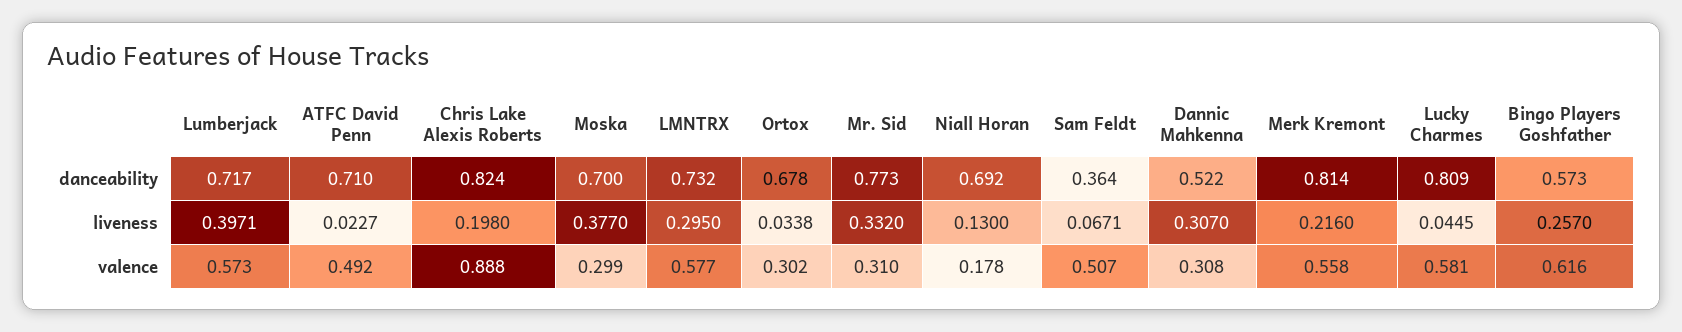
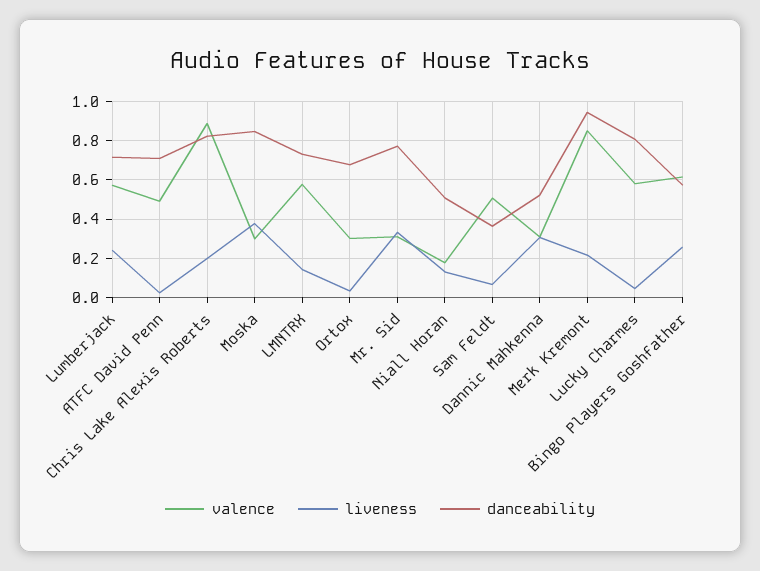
danceability, Moska: 0.7 -> 0.85
danceability, Niall Horan: 0.692 -> 0.5
danceability, Merk Kremont: 0.814 -> 0.95
liveness, Lumberjack: 0.3971 -> 0.25
liveness, LMNTRX: 0.295 -> 0.15
valence, Merk Kremont: 0.558 -> 0.85

